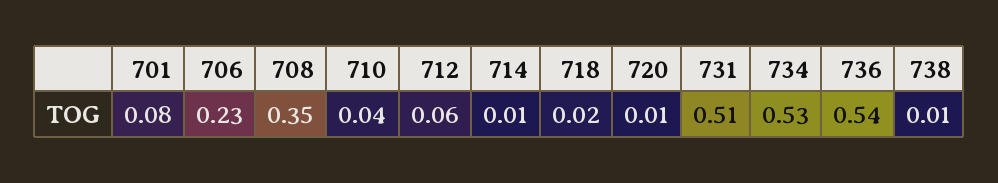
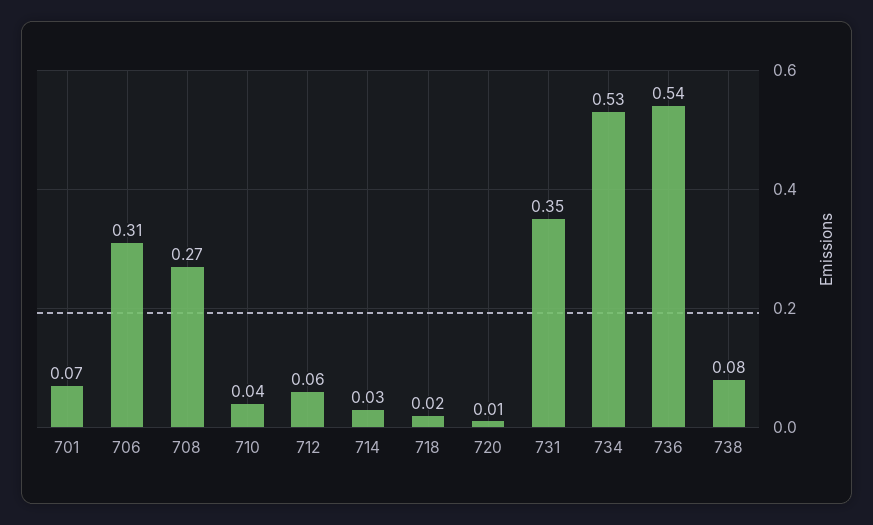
701: 0.08 -> 0.07
706: 0.23 -> 0.31
708: 0.35 -> 0.27
714: 0.01 -> 0.03
731: 0.51 -> 0.35
738: 0.01 -> 0.08

